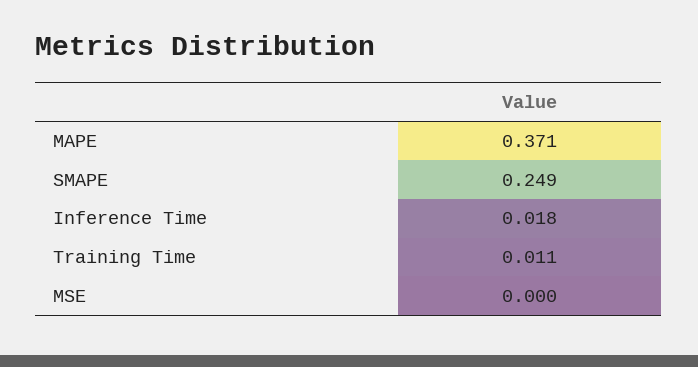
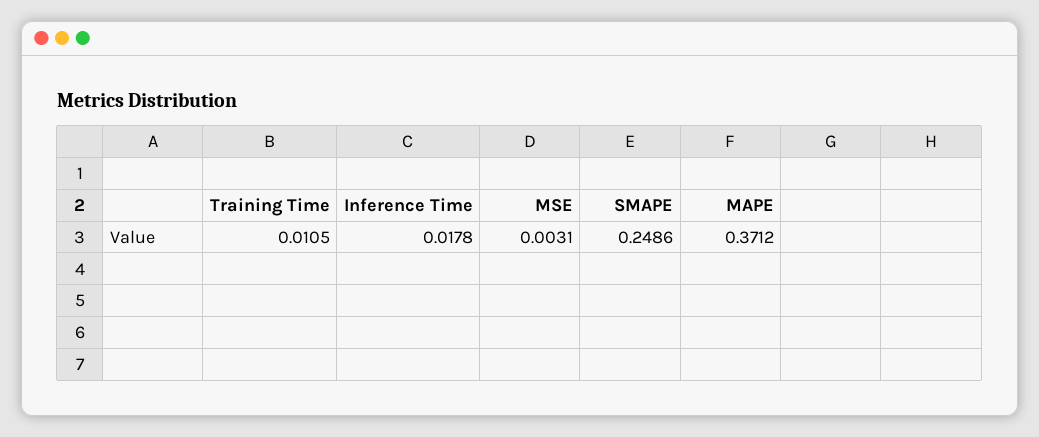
MSE: 0 -> 0.0031

